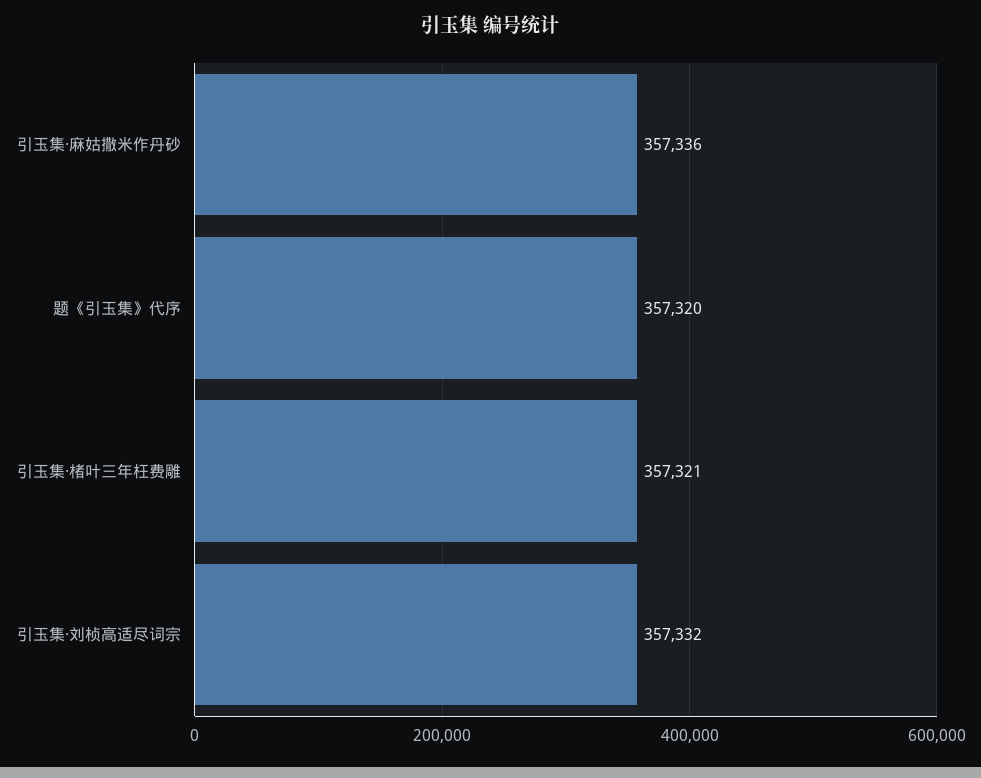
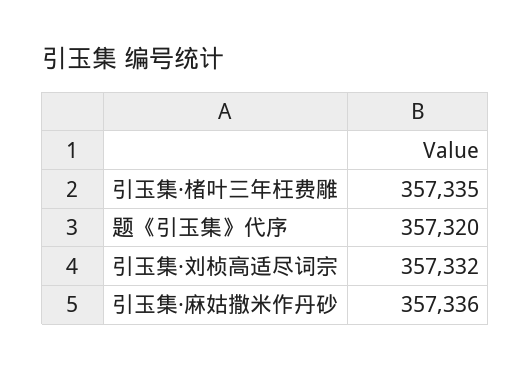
引玉集·楮叶三年枉费雕: 357321 -> 357335

